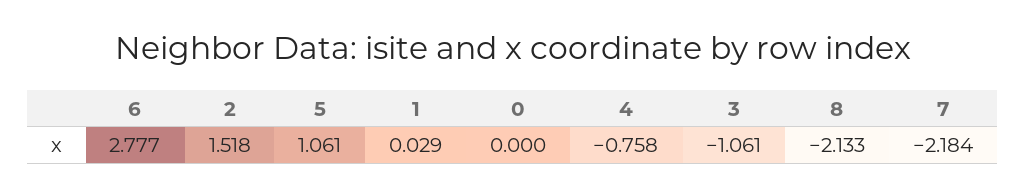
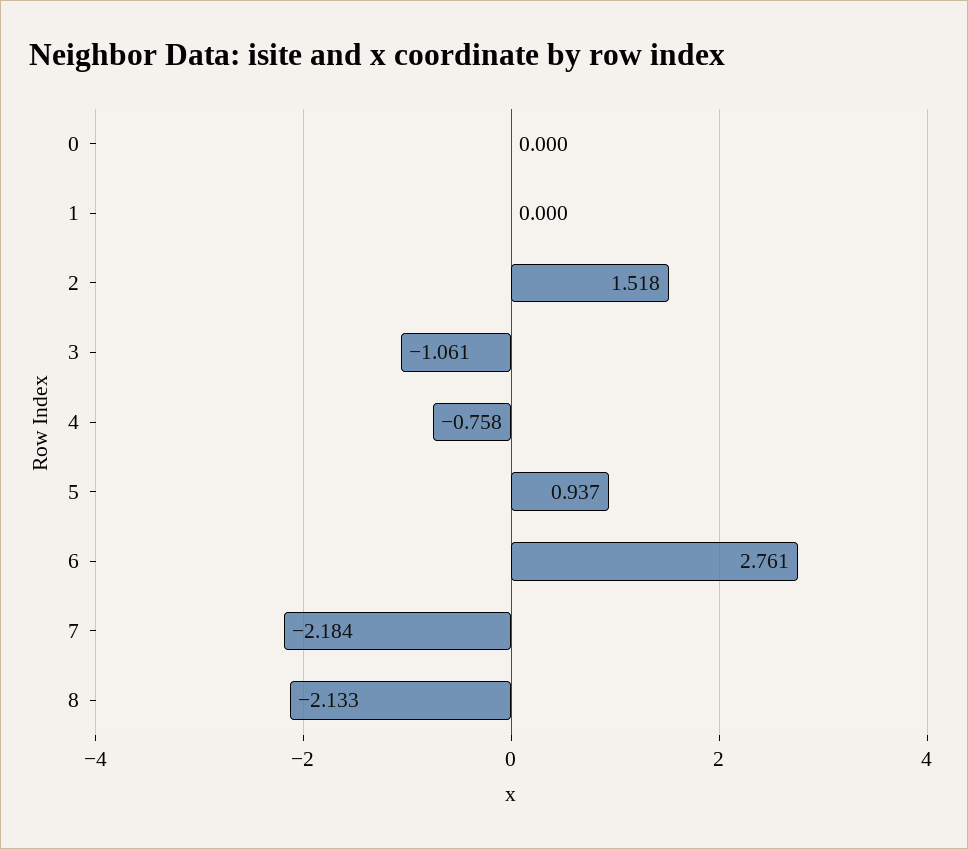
6: 2.777 -> 2.761
5: 1.061 -> 0.937
1: 0.029 -> 0

